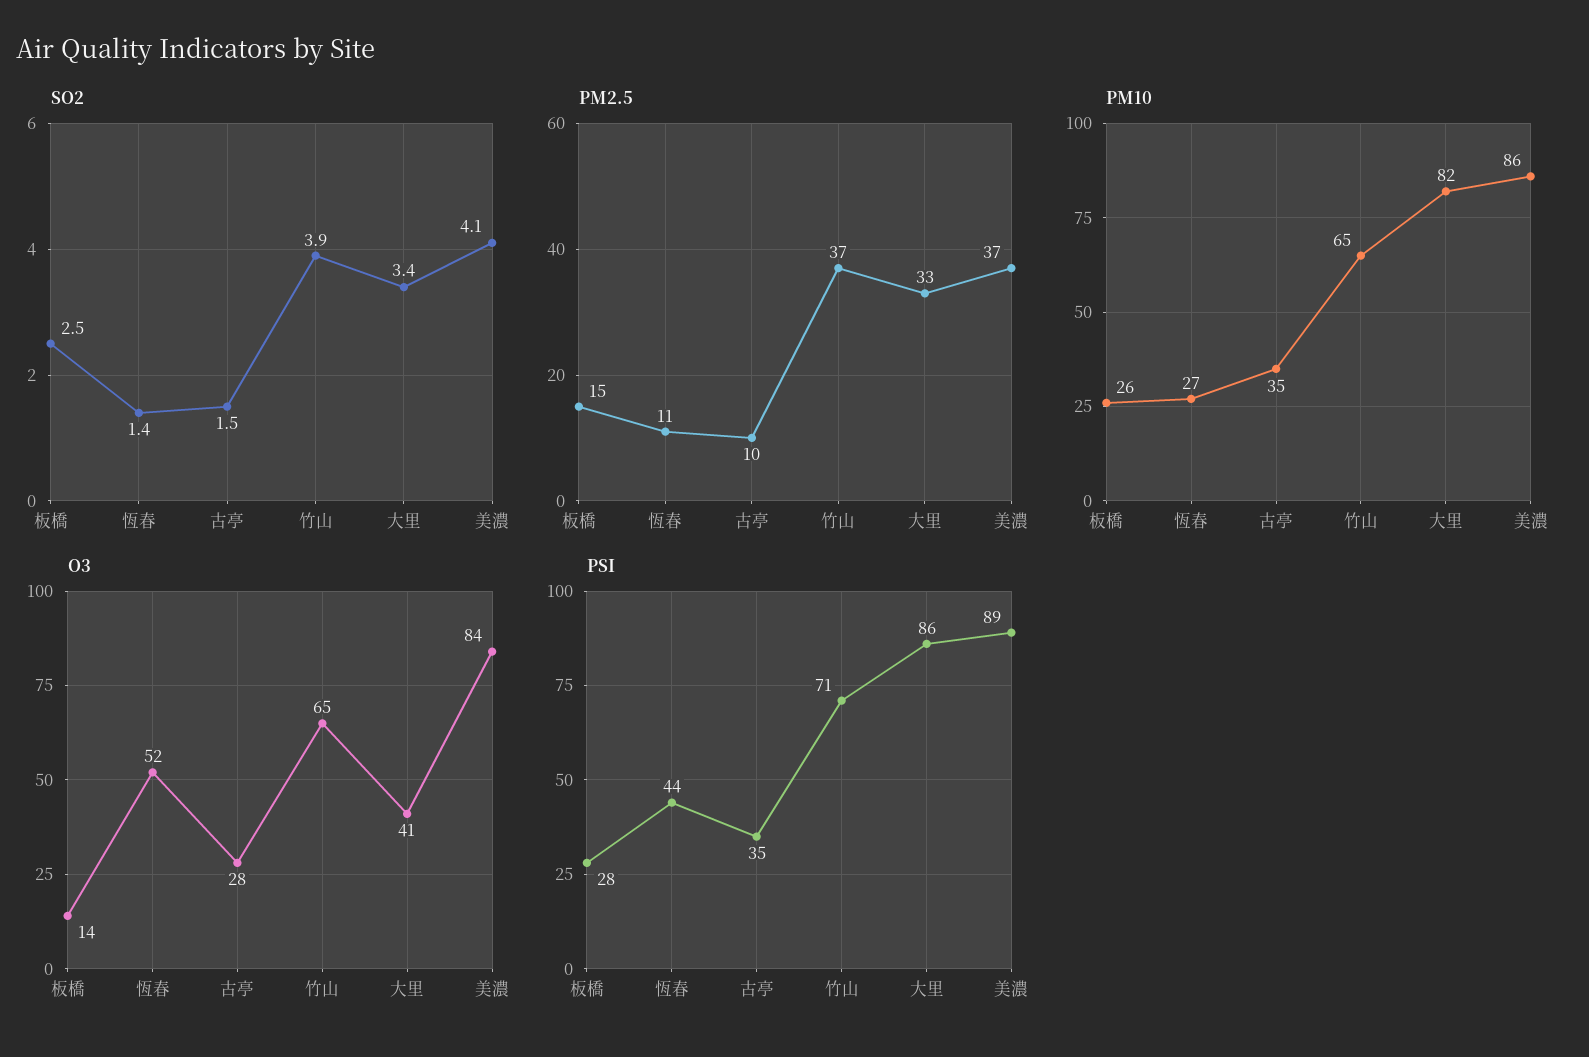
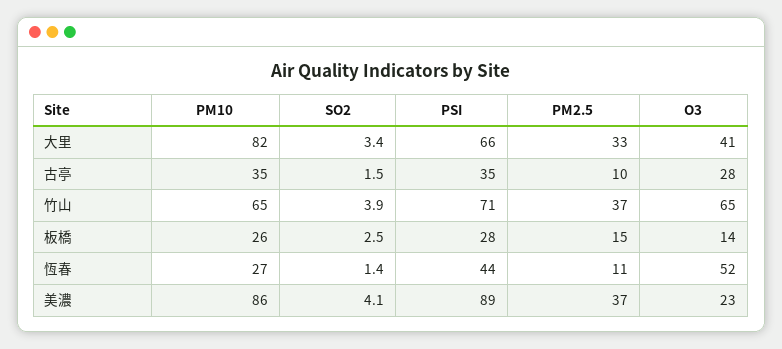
O3, 美濃: 84 -> 23
PSI, 大里: 86 -> 66

